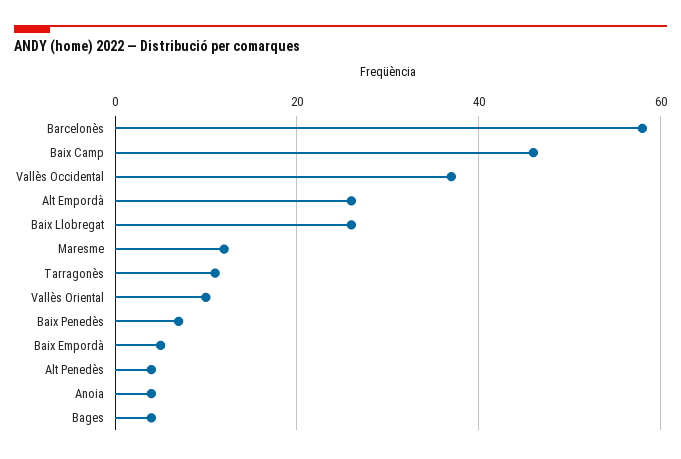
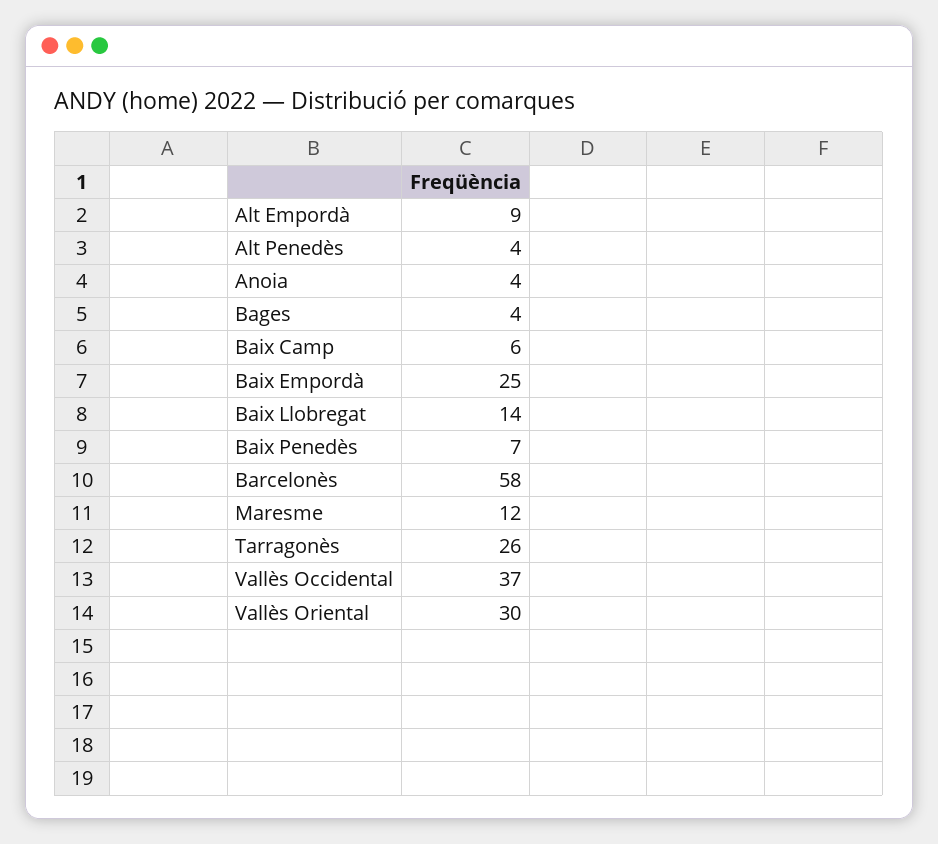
Baix Camp: 45 -> 6
Alt Empordà: 25 -> 9
Baix Llobregat: 25 -> 14
Tarragonès: 10 -> 26
Vallès Oriental: 10 -> 30
Baix Empordà: 5 -> 25

